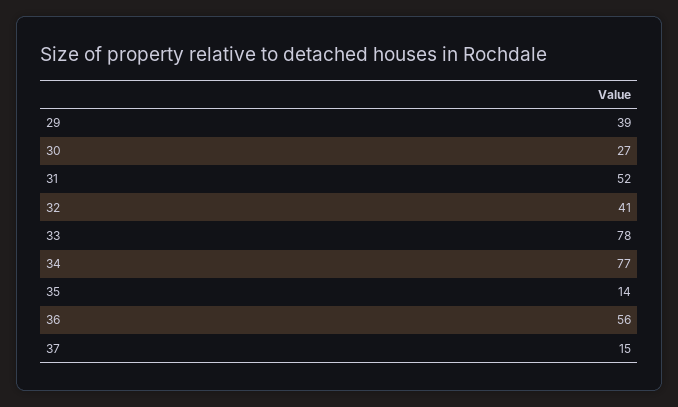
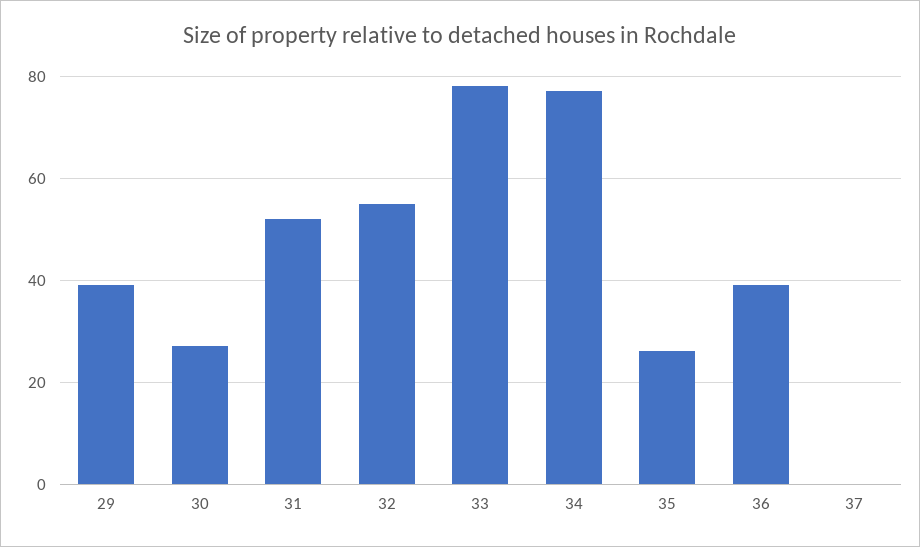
32: 41 -> 55
35: 14 -> 25
36: 56 -> 40
37: 15 -> 0

